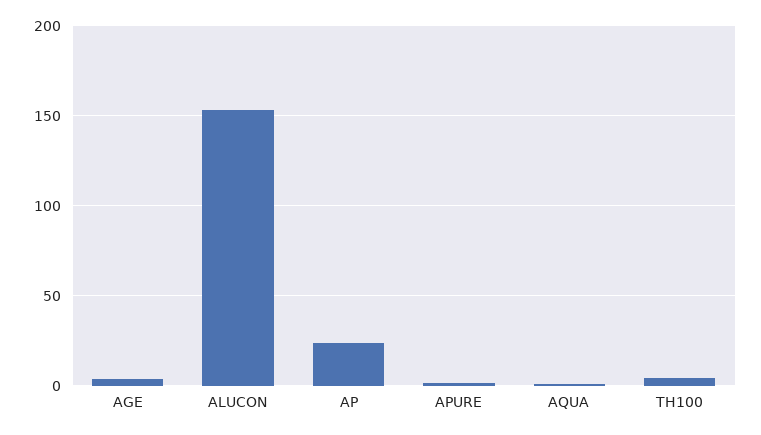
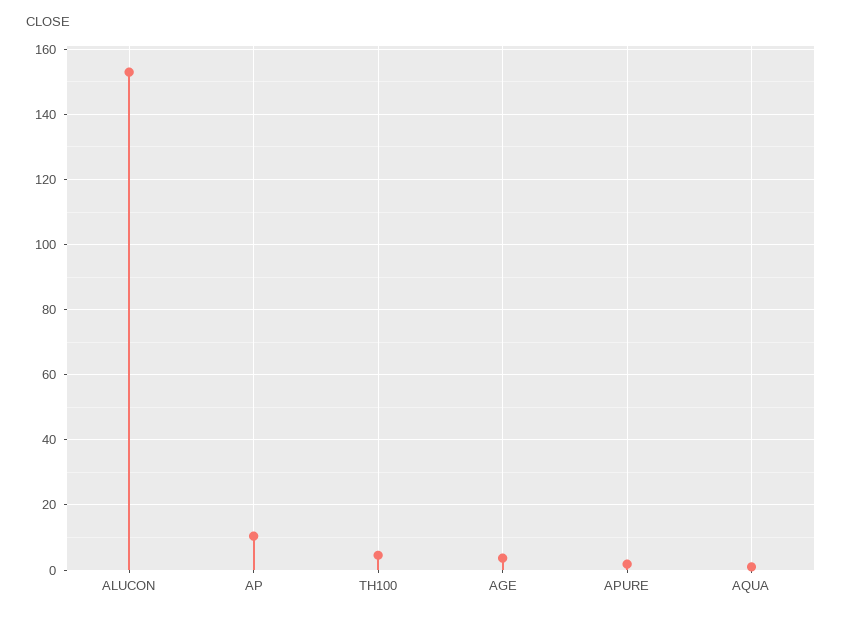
AP: 25 -> 10

